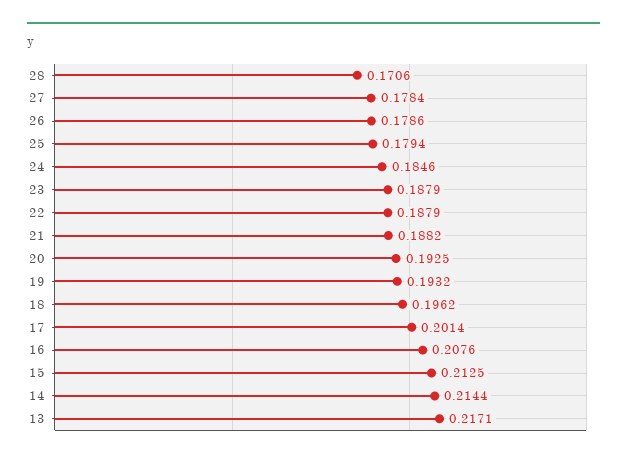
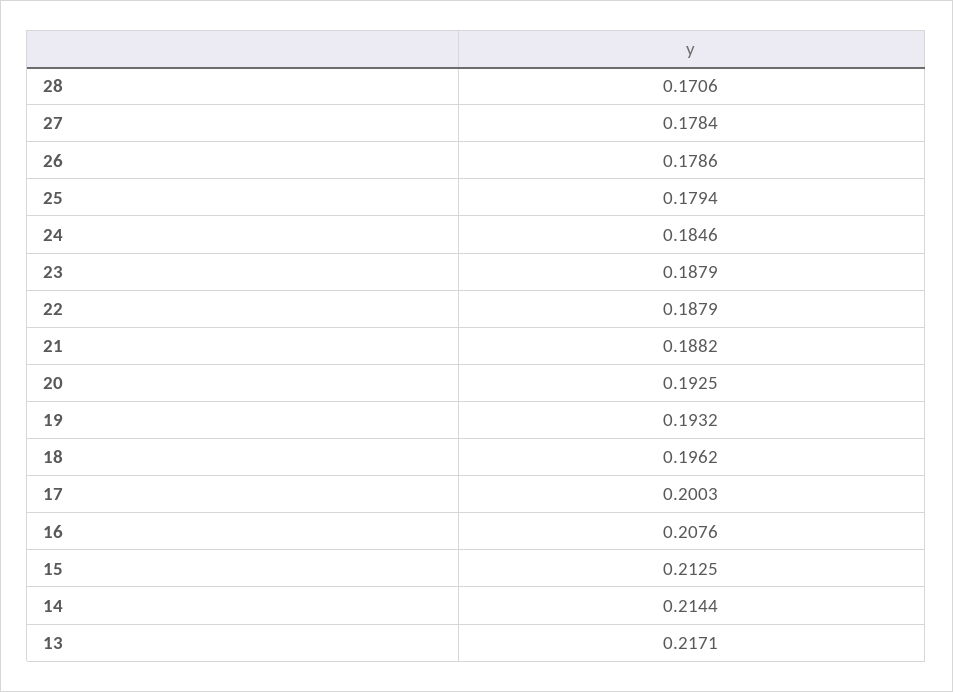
17: 0.2014 -> 0.2003

